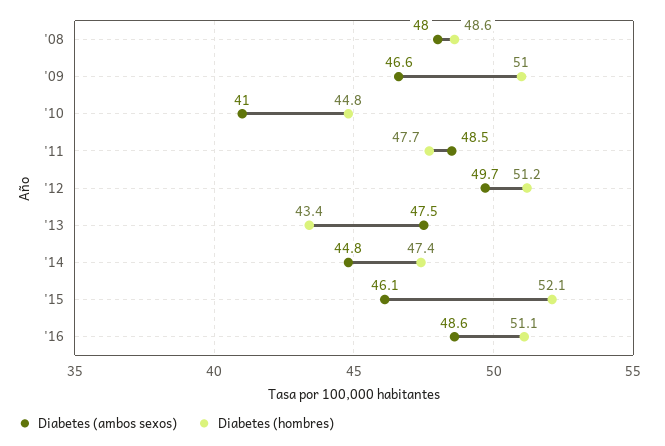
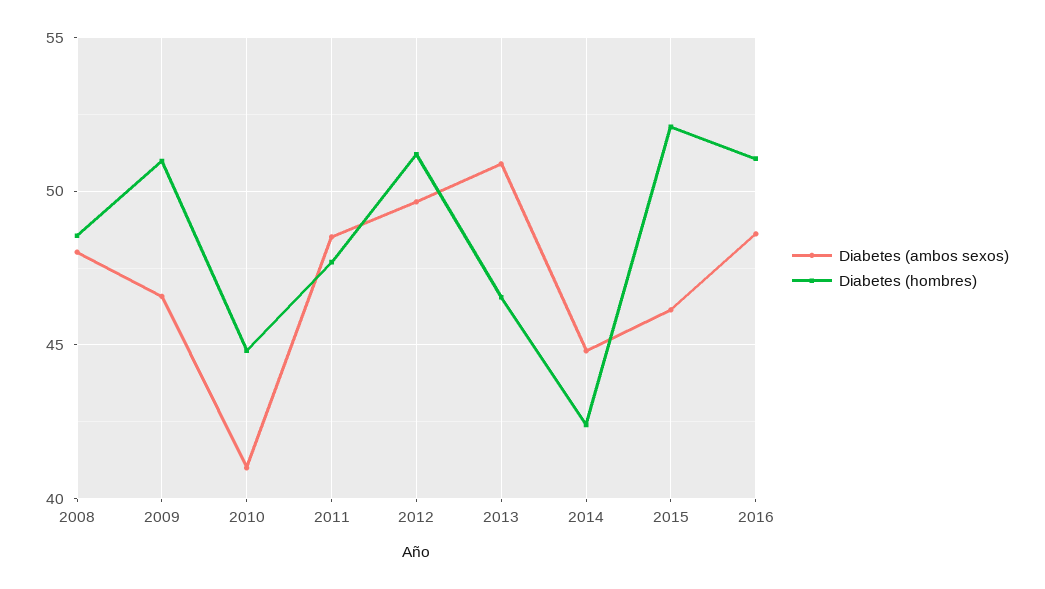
Diabetes (ambos sexos), '13: 47.5 -> 51
Diabetes (hombres), '13: 43.4 -> 46.5
Diabetes (hombres), '14: 47.4 -> 42.5

